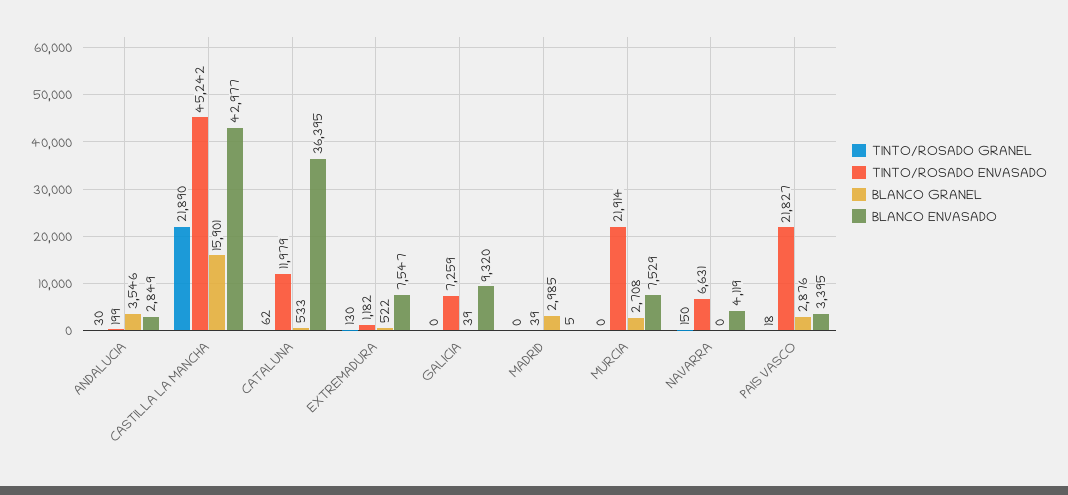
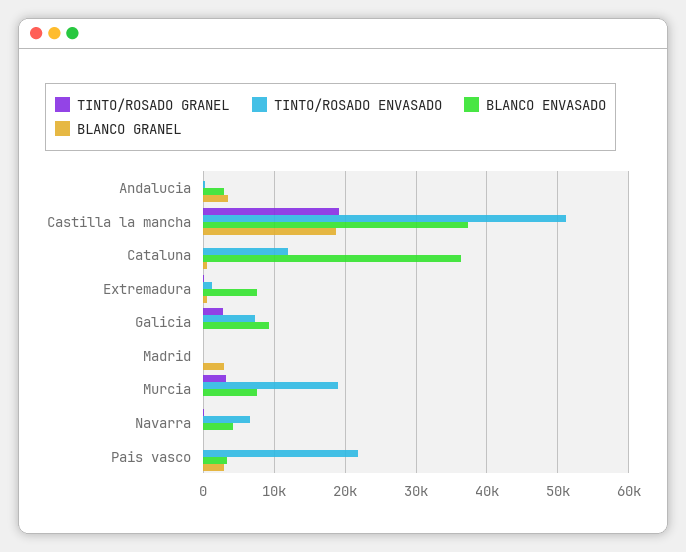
TINTO/ROSADO GRANEL, CASTILLA LA MANCHA: 21890 -> 19000
TINTO/ROSADO ENVASADO, CASTILLA LA MANCHA: 45242 -> 51000
BLANCO GRANEL, CASTILLA LA MANCHA: 15901 -> 19000
BLANCO ENVASADO, CASTILLA LA MANCHA: 42977 -> 37000
TINTO/ROSADO GRANEL, GALICIA: 0 -> 3000
TINTO/ROSADO GRANEL, MURCIA: 0 -> 3000
TINTO/ROSADO ENVASADO, MURCIA: 21914 -> 19000
BLANCO GRANEL, MURCIA: 2708 -> 0

